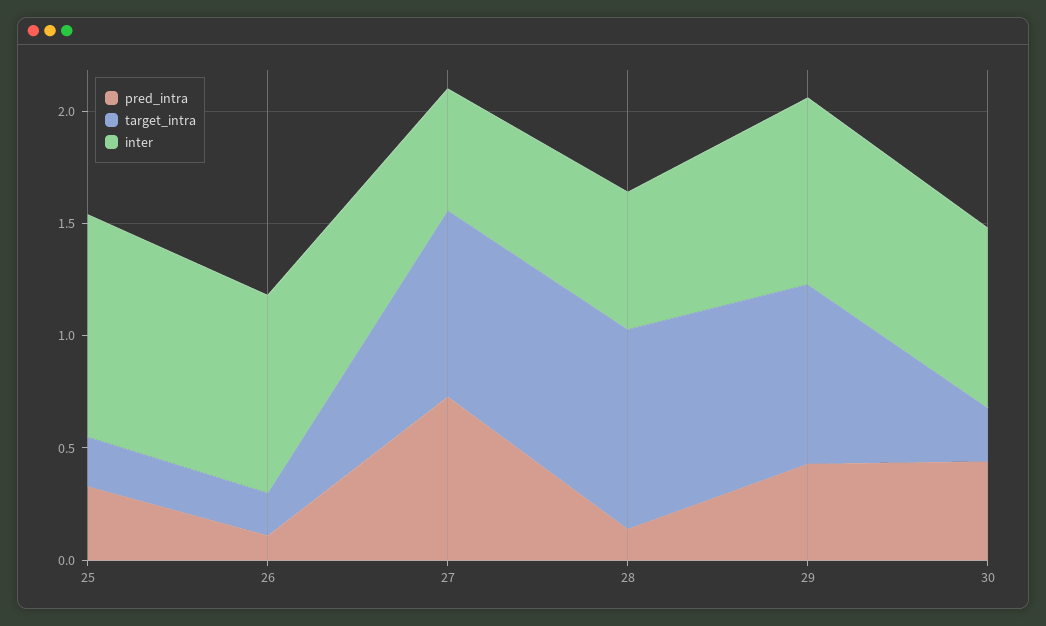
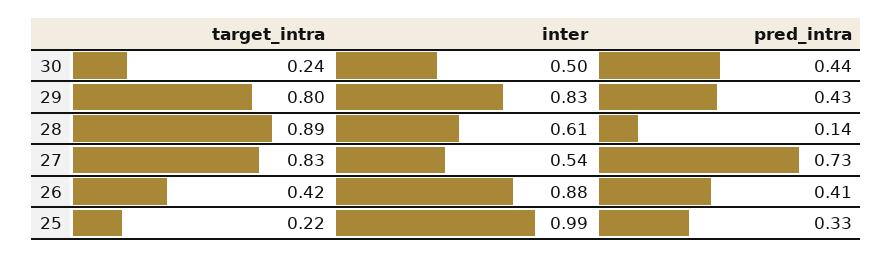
pred_intra, 26: 0.1 -> 0.41
target_intra, 26: 0.2 -> 0.42
inter, 30: 0.8 -> 0.5

